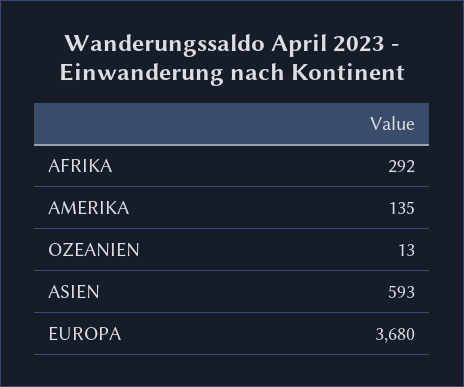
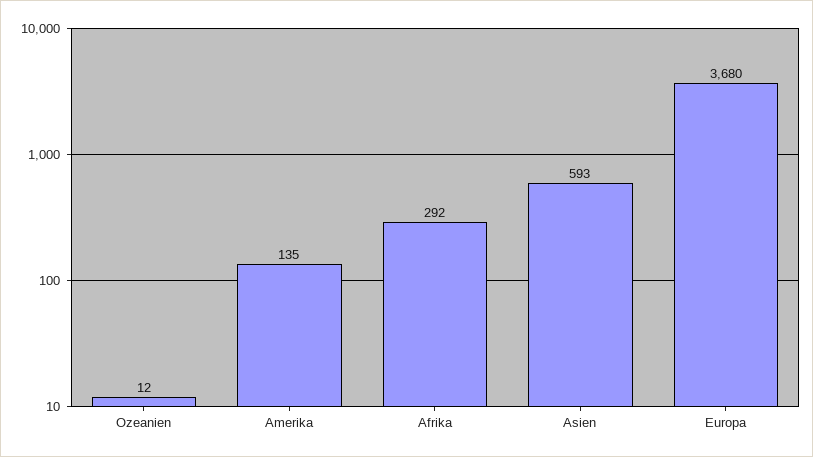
OZEANIEN: 13 -> 12

